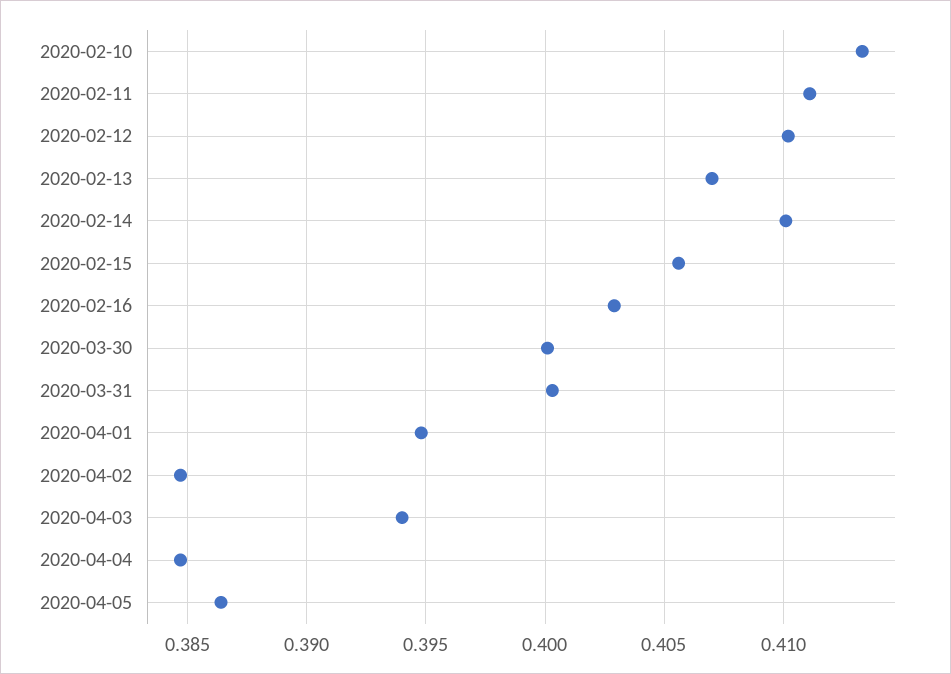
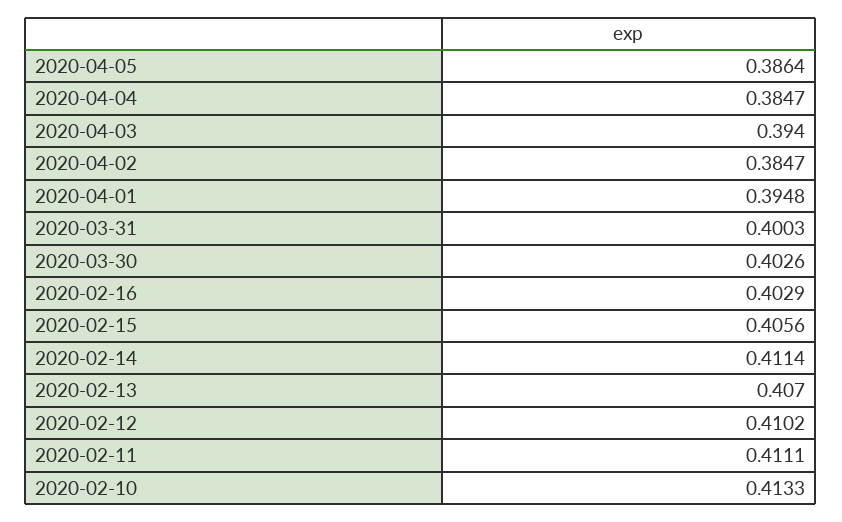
2020-02-14: 0.41 -> 0.4114
2020-03-30: 0.4 -> 0.4026

